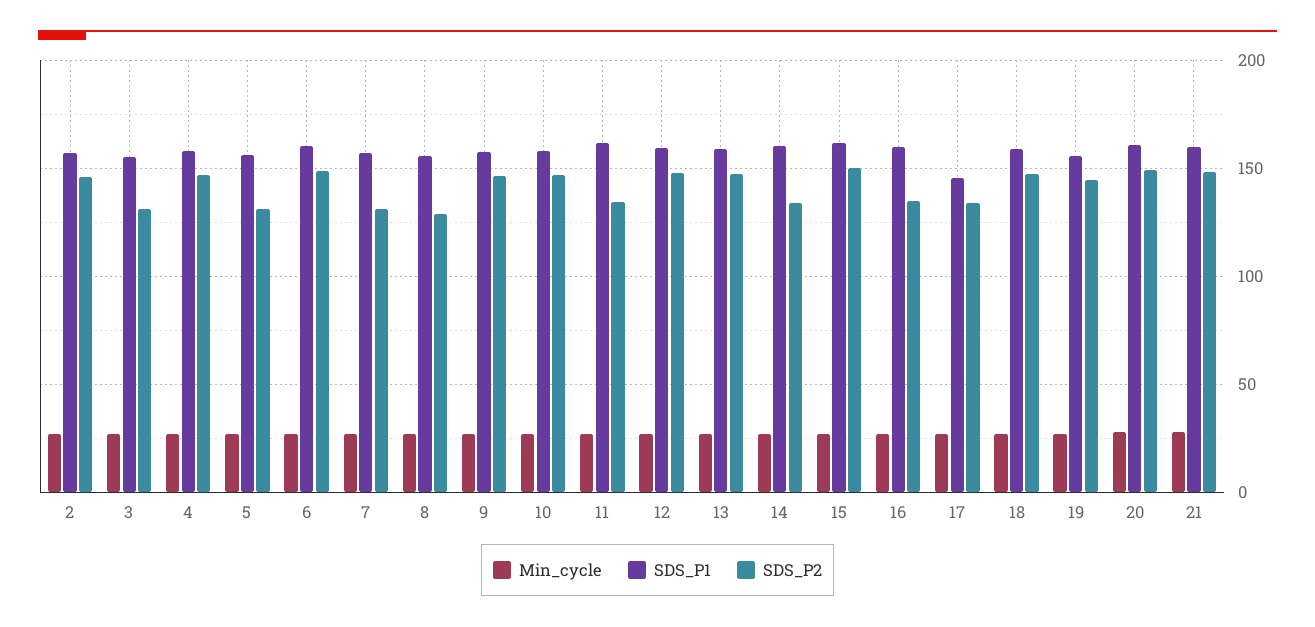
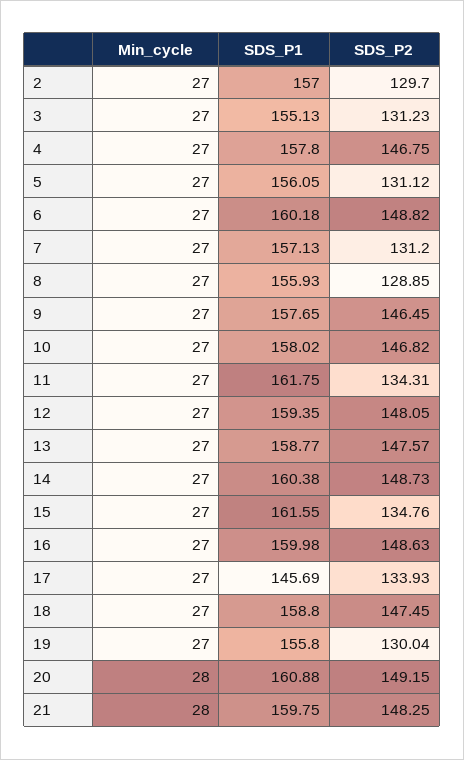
SDS_P2, 2: 145 -> 129.7
SDS_P2, 14: 135 -> 148.73
SDS_P2, 15: 150 -> 134.76
SDS_P2, 16: 135 -> 148.63
SDS_P2, 19: 145 -> 130.04

